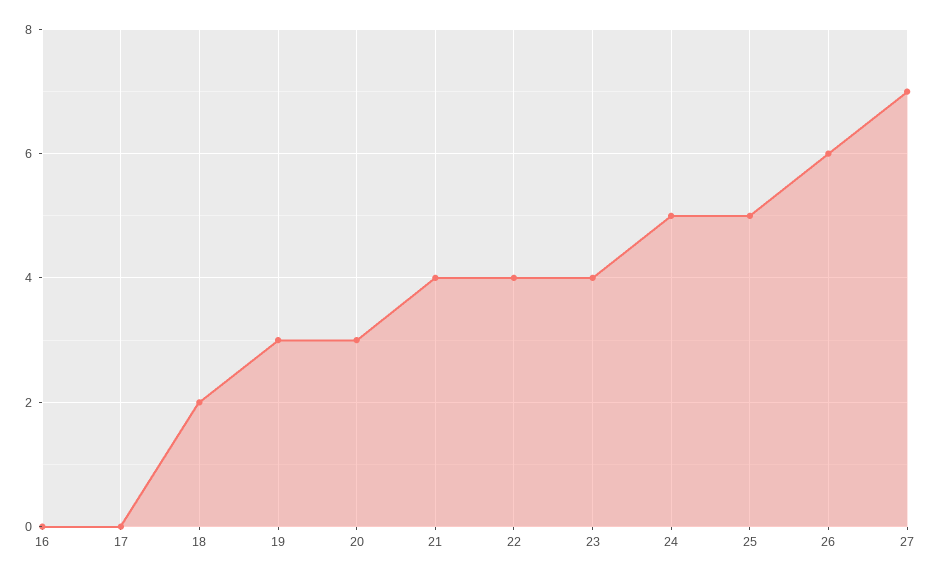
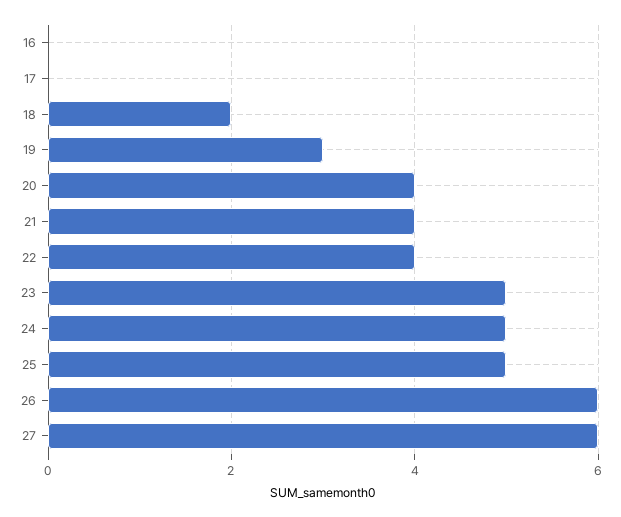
20: 3 -> 4
23: 4 -> 5
27: 7 -> 6

